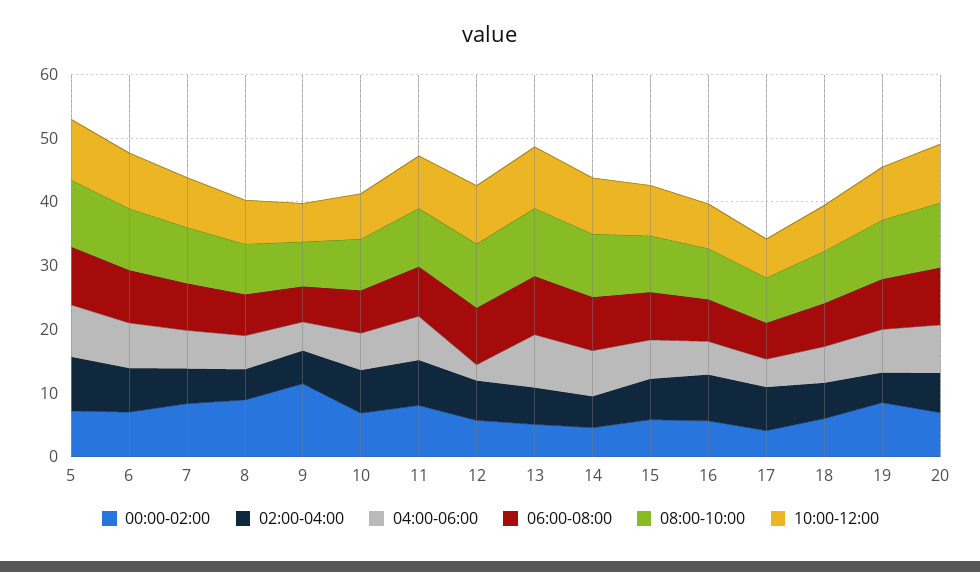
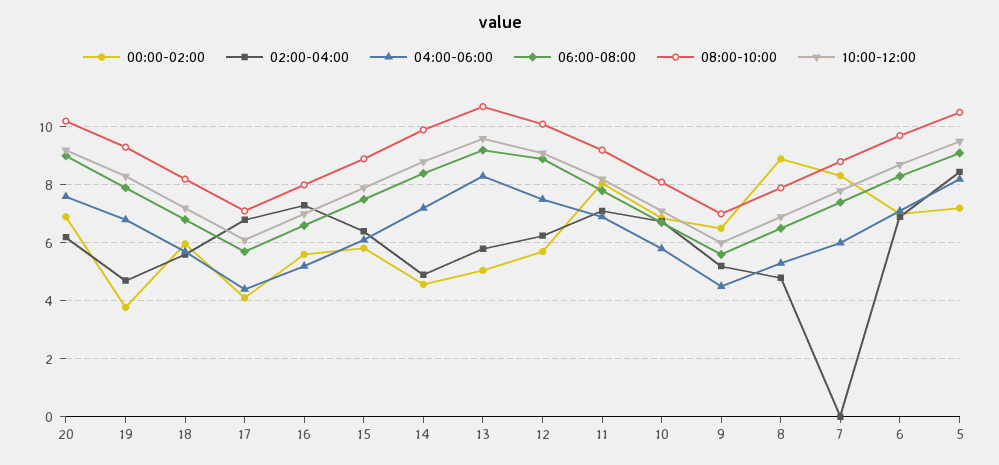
02:00-04:00, 7: 6 -> 0
00:00-02:00, 9: 12 -> 6.5
04:00-06:00, 12: 2 -> 7.5
00:00-02:00, 19: 8 -> 3.75

